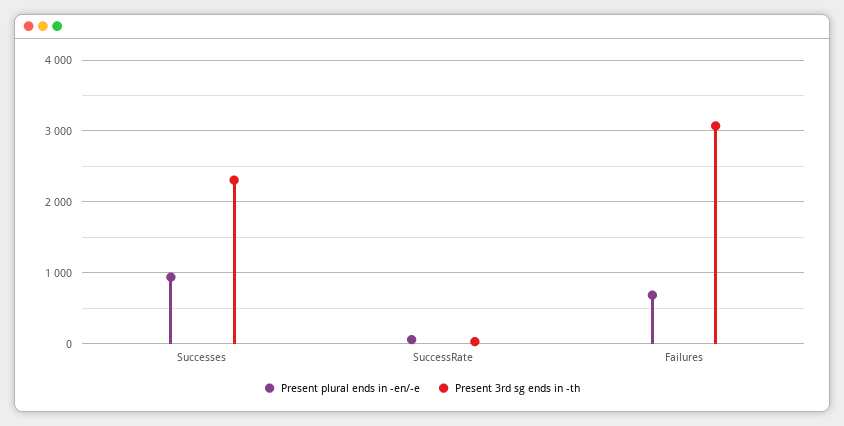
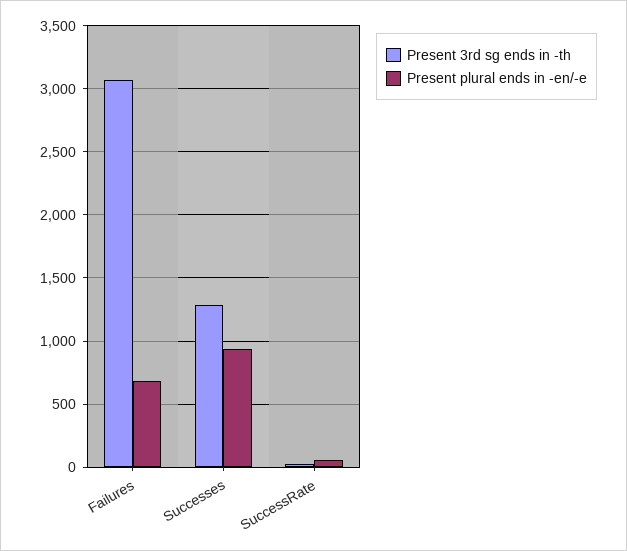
Present 3rd sg ends in -th, Successes: 2300 -> 1300

